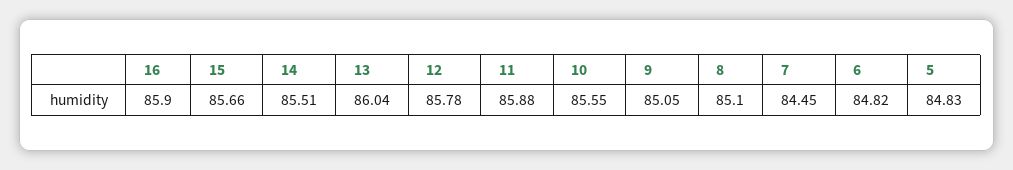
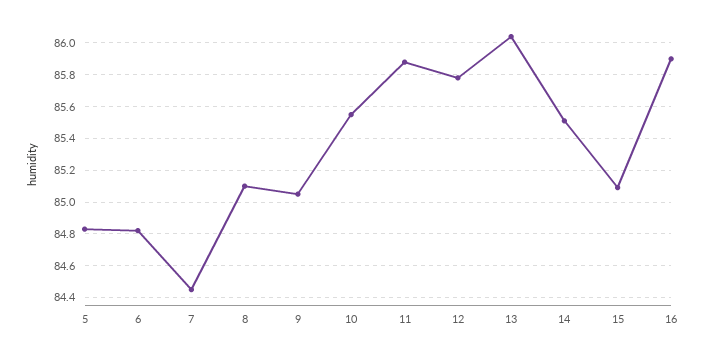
15: 85.66 -> 85.1

